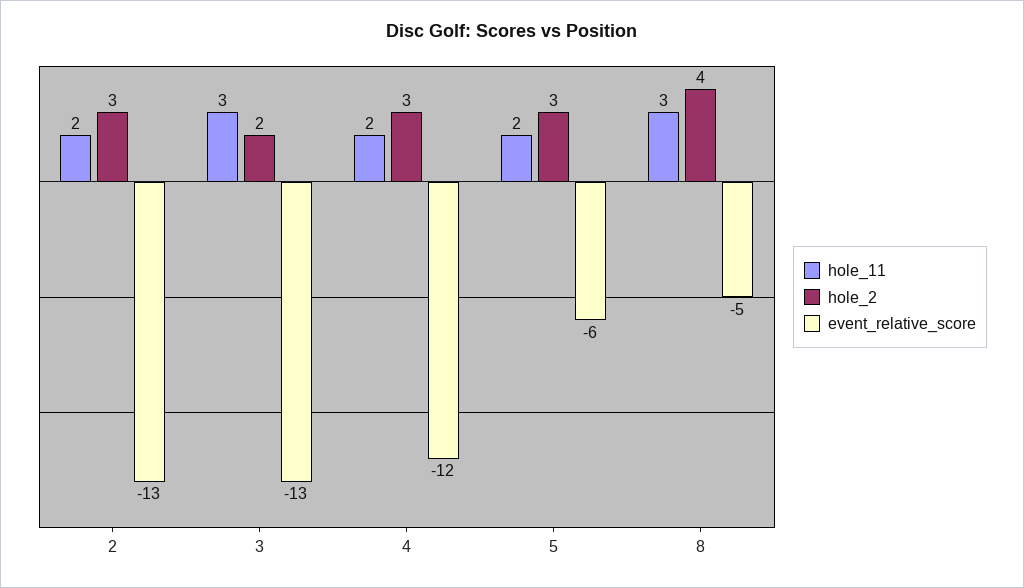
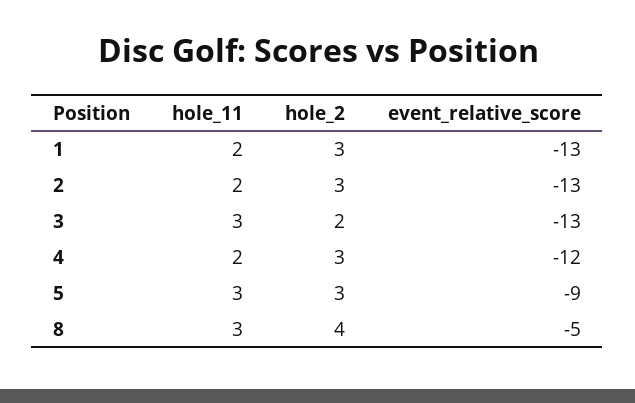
hole_11, 5: 2 -> 3
event_relative_score, 5: -6 -> -9
hole_11, 1: none -> 2
hole_2, 1: none -> 3
event_relative_score, 1: none -> -13

